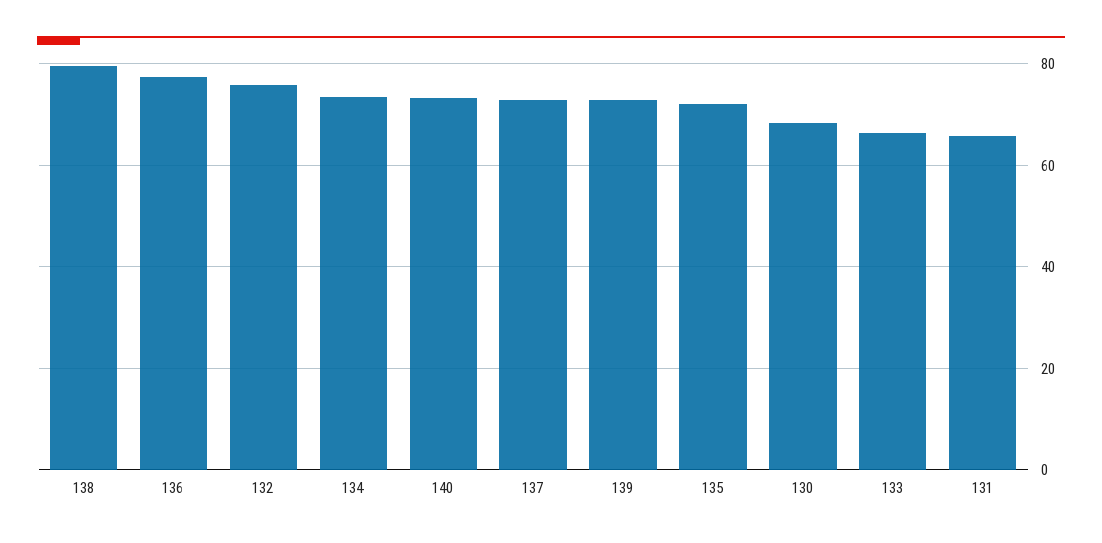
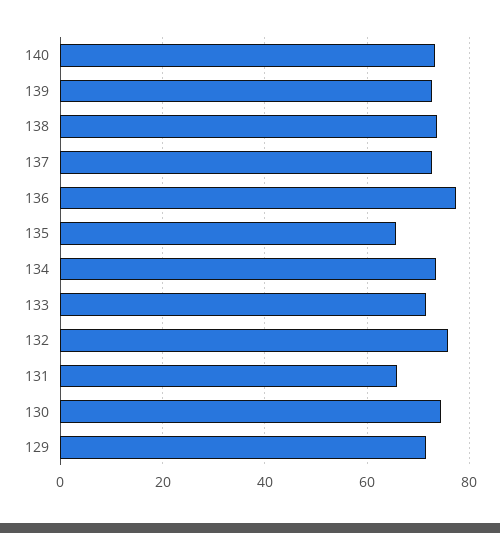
138: 80 -> 74
135: 72 -> 66
130: 68 -> 74
133: 66 -> 72
129: none -> 72

